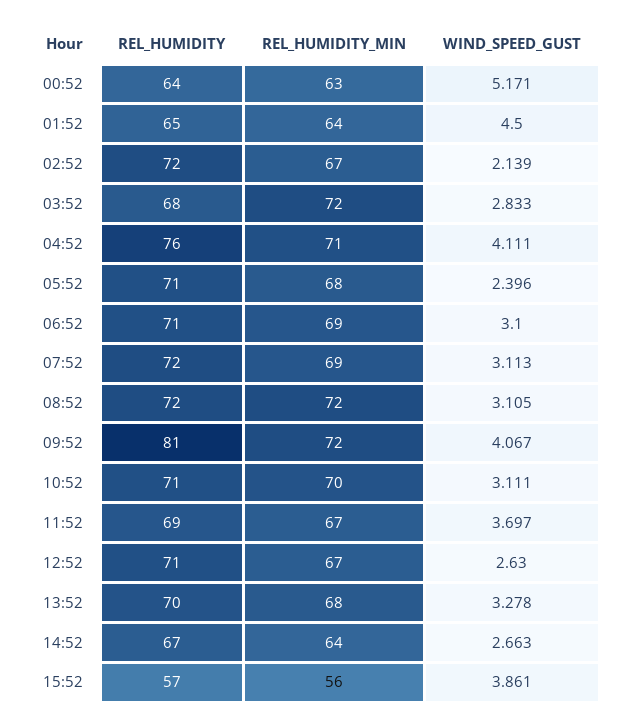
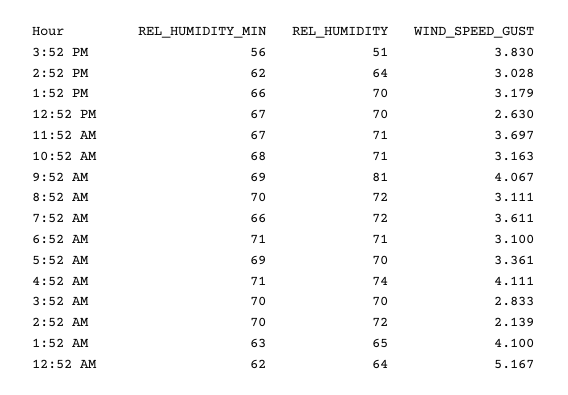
REL_HUMIDITY_MIN, 00:52: 63 -> 62
WIND_SPEED_GUST, 00:52: 5.171 -> 5.167
REL_HUMIDITY_MIN, 01:52: 64 -> 63
WIND_SPEED_GUST, 01:52: 4.5 -> 4.1
REL_HUMIDITY_MIN, 02:52: 67 -> 70
REL_HUMIDITY, 03:52: 68 -> 70
REL_HUMIDITY_MIN, 03:52: 72 -> 70
REL_HUMIDITY, 04:52: 76 -> 74
REL_HUMIDITY, 05:52: 71 -> 70
REL_HUMIDITY_MIN, 05:52: 68 -> 69
WIND_SPEED_GUST, 05:52: 2.396 -> 3.361
REL_HUMIDITY_MIN, 06:52: 69 -> 71
REL_HUMIDITY_MIN, 07:52: 69 -> 66
WIND_SPEED_GUST, 07:52: 3.113 -> 3.611
REL_HUMIDITY_MIN, 08:52: 72 -> 70
WIND_SPEED_GUST, 08:52: 3.105 -> 3.111
REL_HUMIDITY_MIN, 09:52: 72 -> 69
REL_HUMIDITY_MIN, 10:52: 70 -> 68
WIND_SPEED_GUST, 10:52: 3.111 -> 3.163
REL_HUMIDITY, 11:52: 69 -> 71
REL_HUMIDITY, 12:52: 71 -> 70
REL_HUMIDITY_MIN, 13:52: 68 -> 66
WIND_SPEED_GUST, 13:52: 3.278 -> 3.179
REL_HUMIDITY, 14:52: 67 -> 64
REL_HUMIDITY_MIN, 14:52: 64 -> 62
WIND_SPEED_GUST, 14:52: 2.663 -> 3.028
REL_HUMIDITY, 15:52: 57 -> 51
WIND_SPEED_GUST, 15:52: 3.861 -> 3.83

